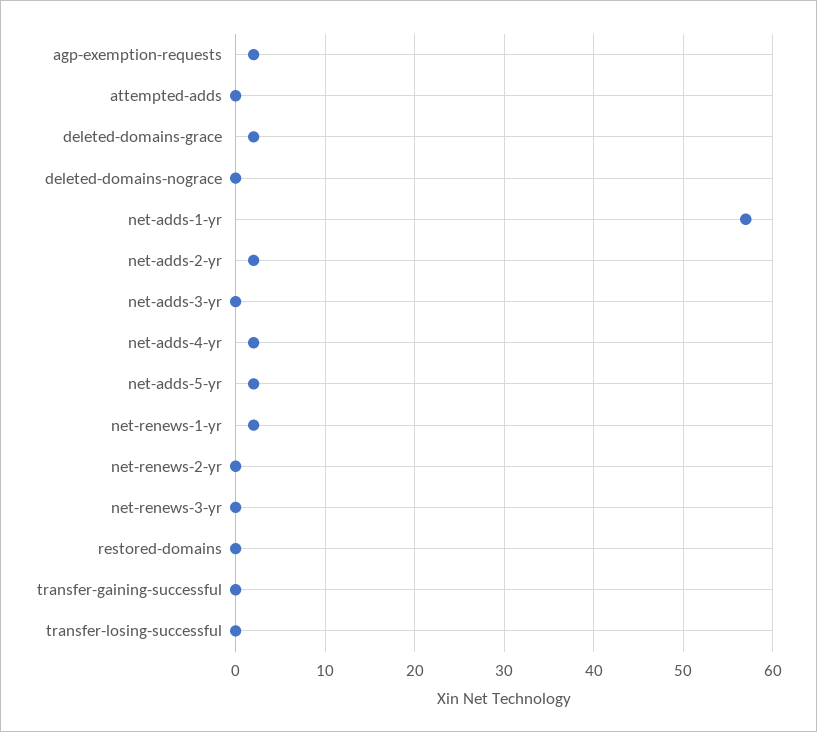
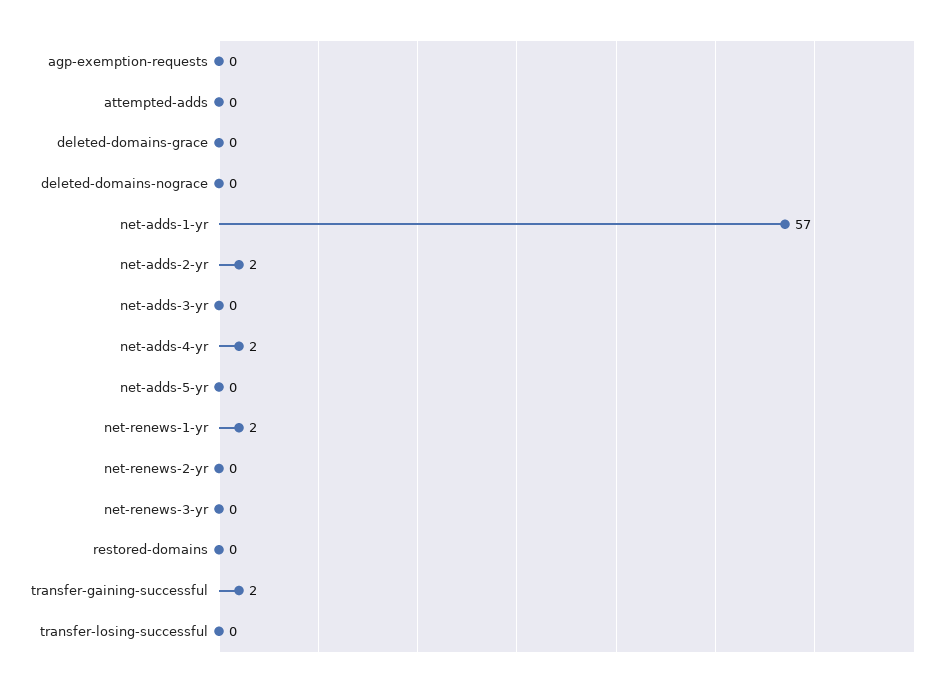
agp-exemption-requests: 2 -> 0
deleted-domains-grace: 2 -> 0
net-adds-5-yr: 2 -> 0
transfer-gaining-successful: 0 -> 2

